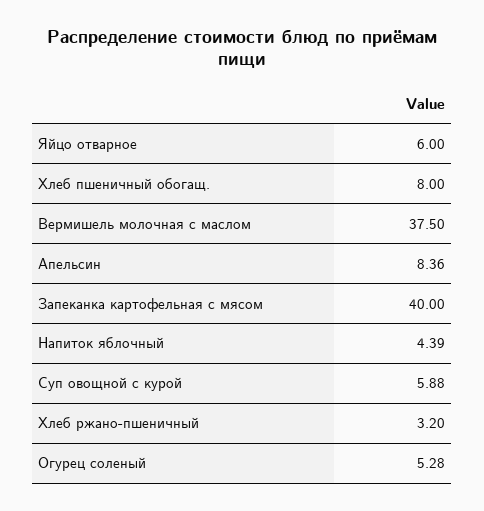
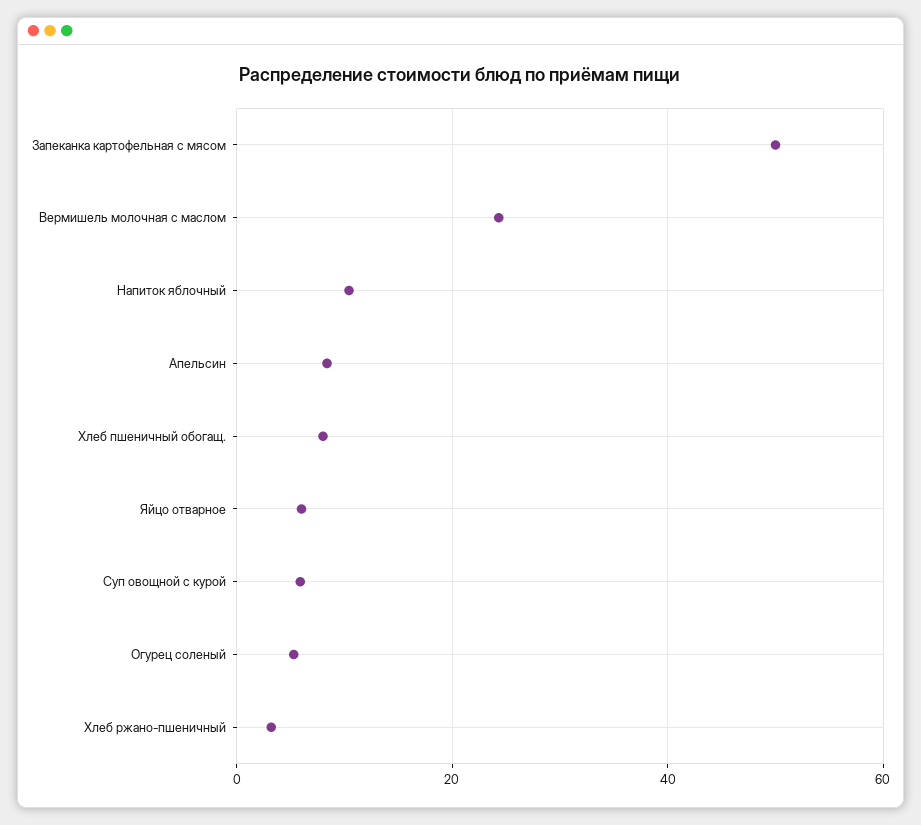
Вермишель молочная с маслом: 37.5 -> 24
Запеканка картофельная с мясом: 40 -> 50
Напиток яблочный: 4.39 -> 10

